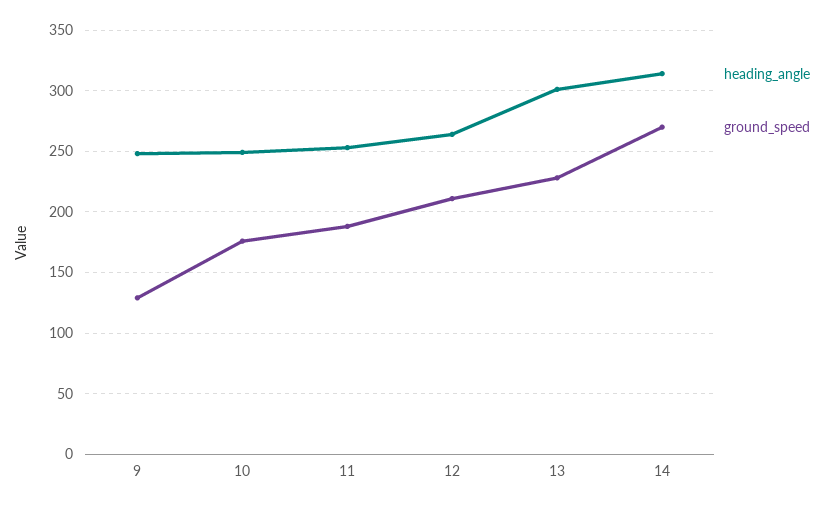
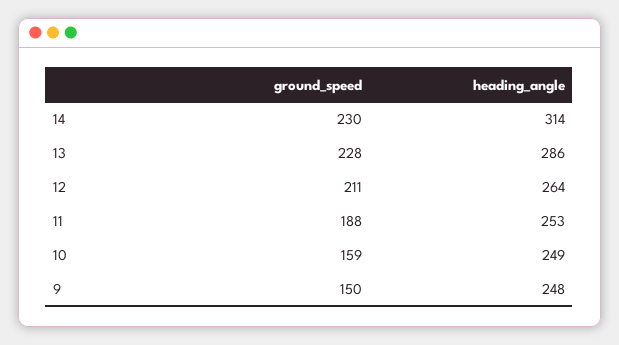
ground_speed, 9: 130 -> 150
ground_speed, 10: 175 -> 159
heading_angle, 13: 300 -> 286
ground_speed, 14: 270 -> 230

